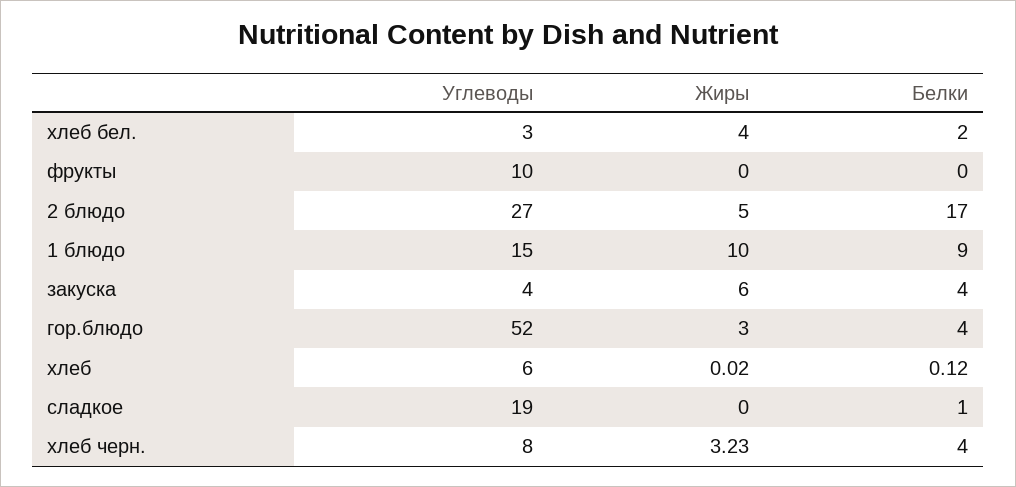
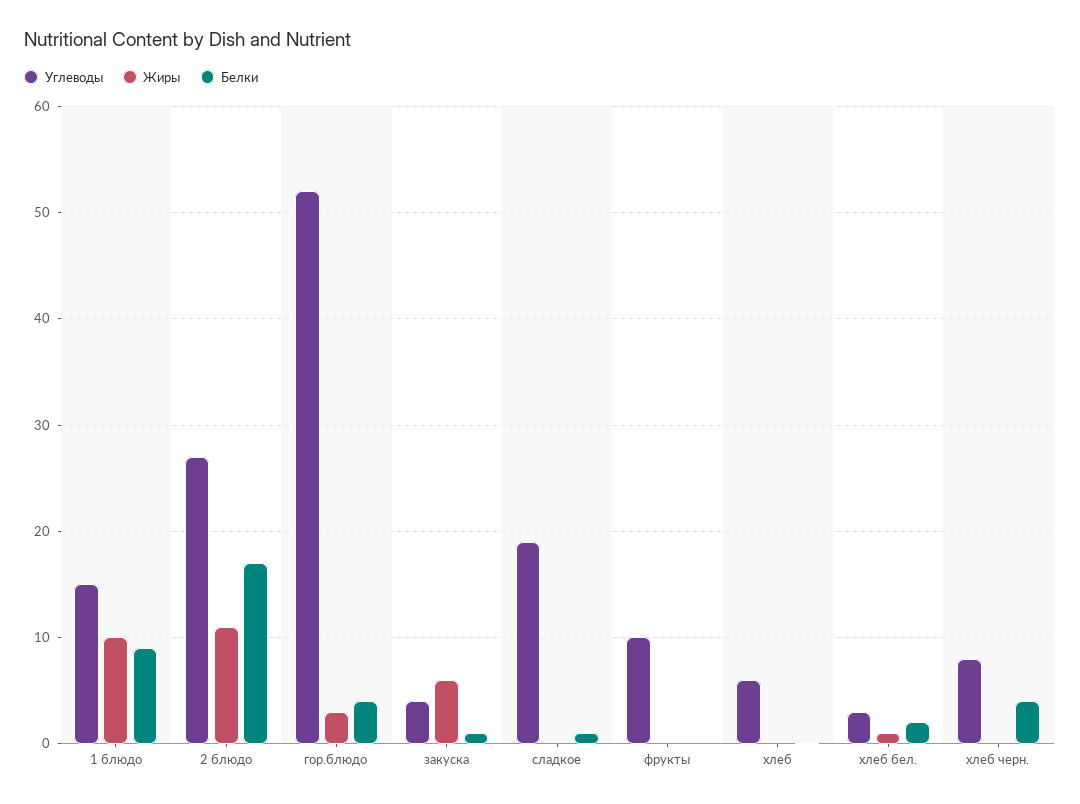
Жиры, хлеб бел.: 4 -> 1
Жиры, 2 блюдо: 5 -> 11
Белки, закуска: 4 -> 1
Жиры, хлеб черн.: 3.23 -> 0

